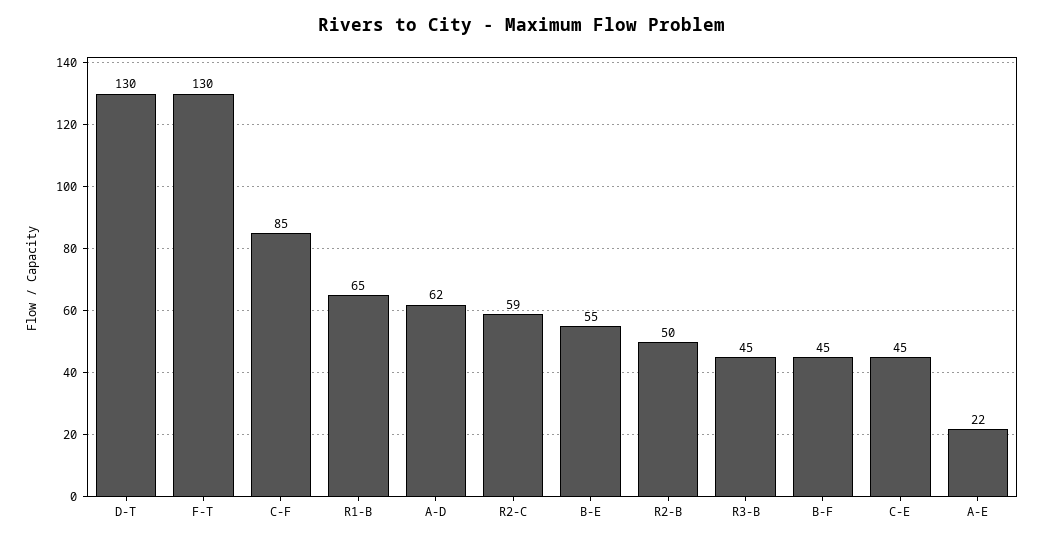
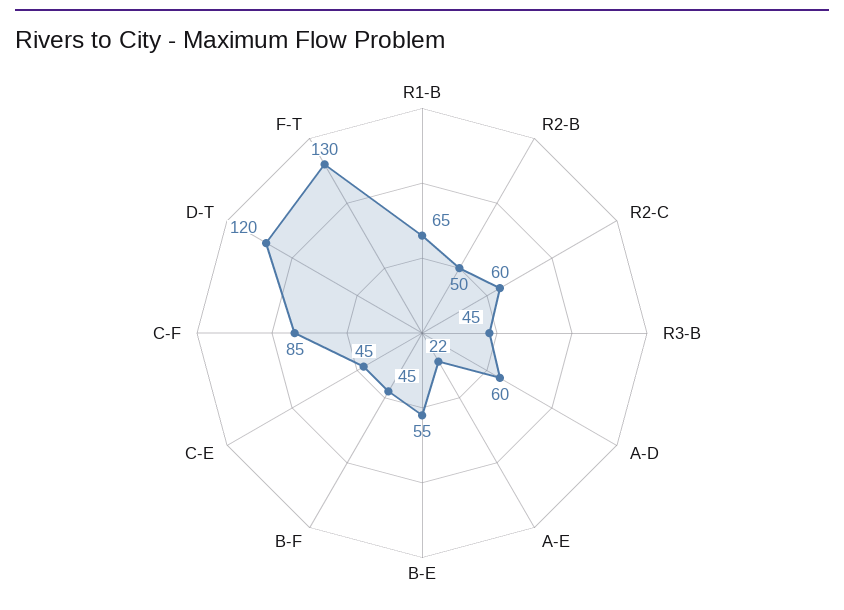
D-T: 130 -> 120
A-D: 62 -> 60
R2-C: 59 -> 60

